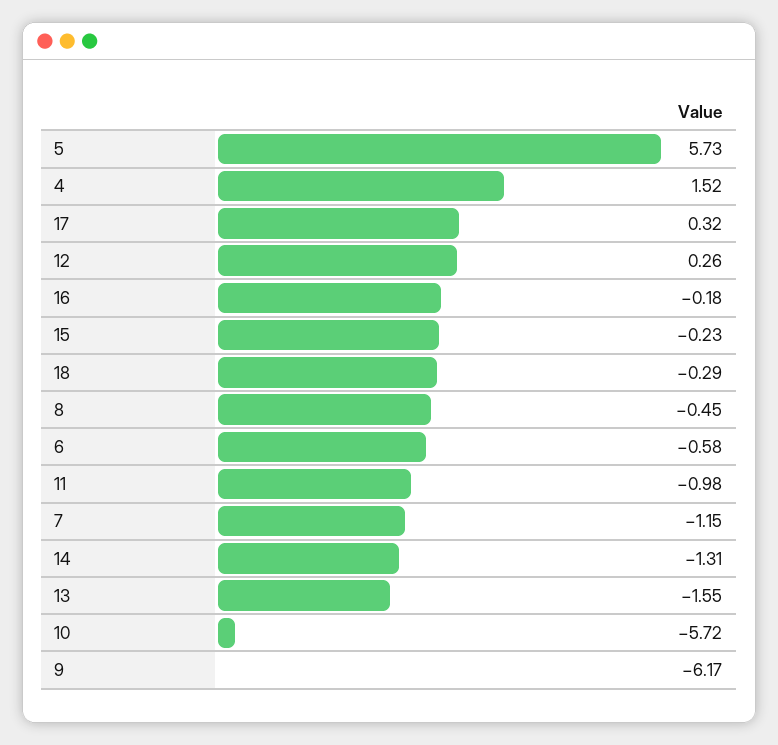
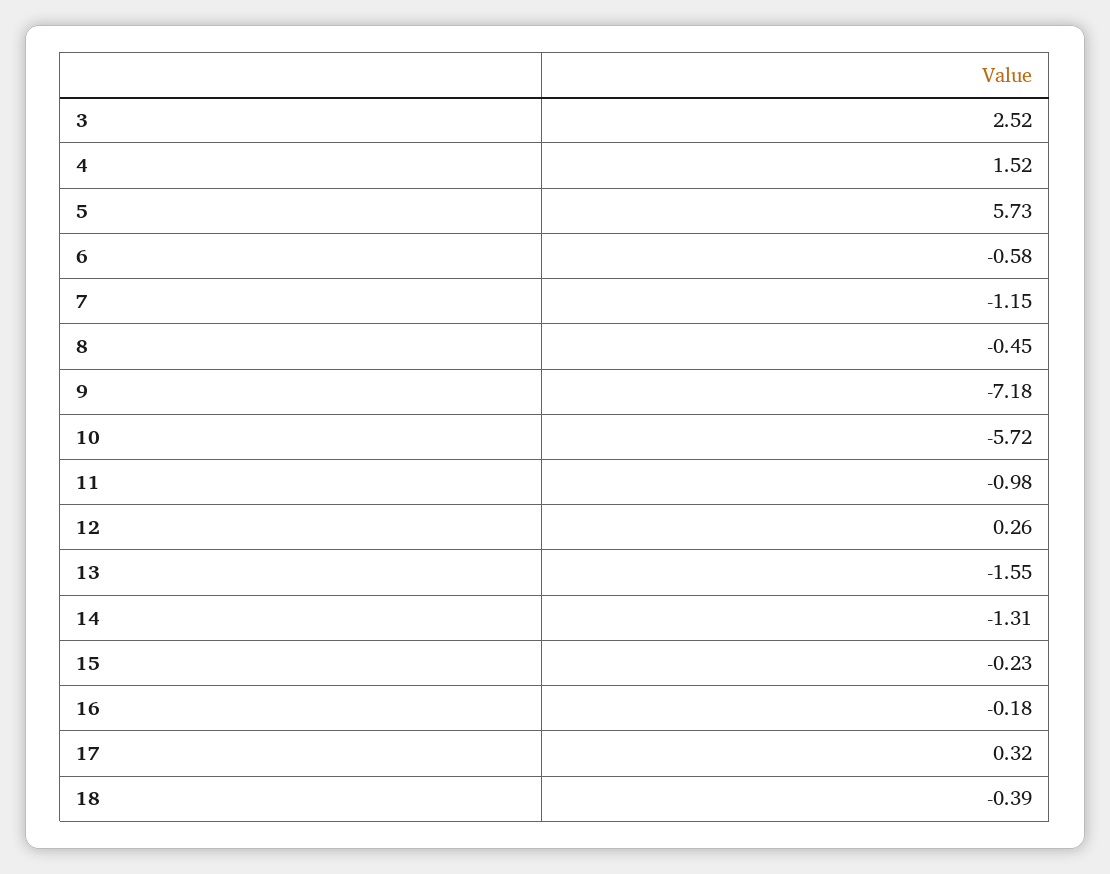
18: -0.29 -> -0.39
9: -6.17 -> -7.18
3: none -> 2.52

